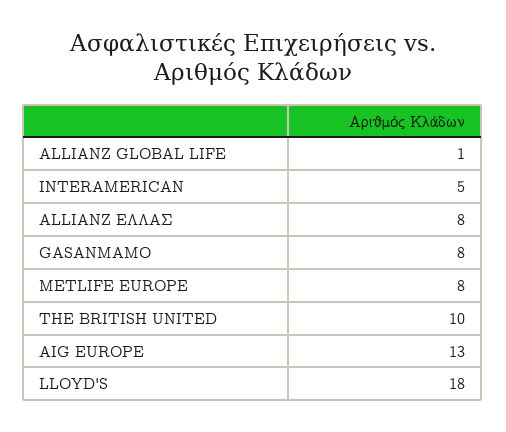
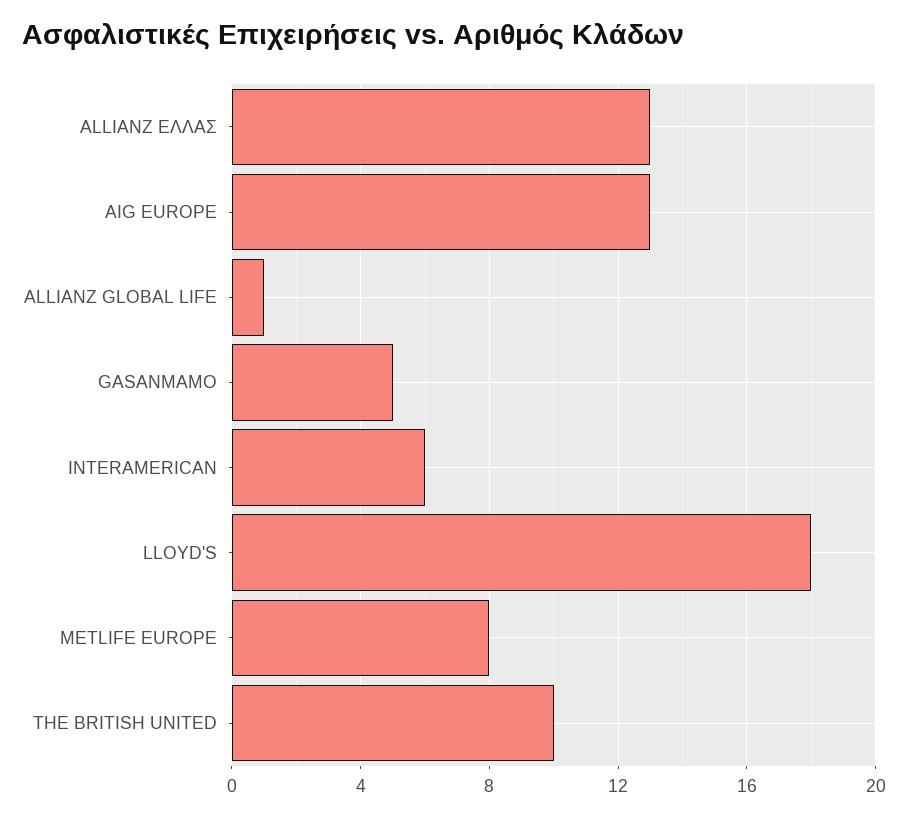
INTERAMERICAN: 5 -> 6
ALLIANZ ΕΛΛΑΣ: 8 -> 13
GASANMAMO: 8 -> 5

